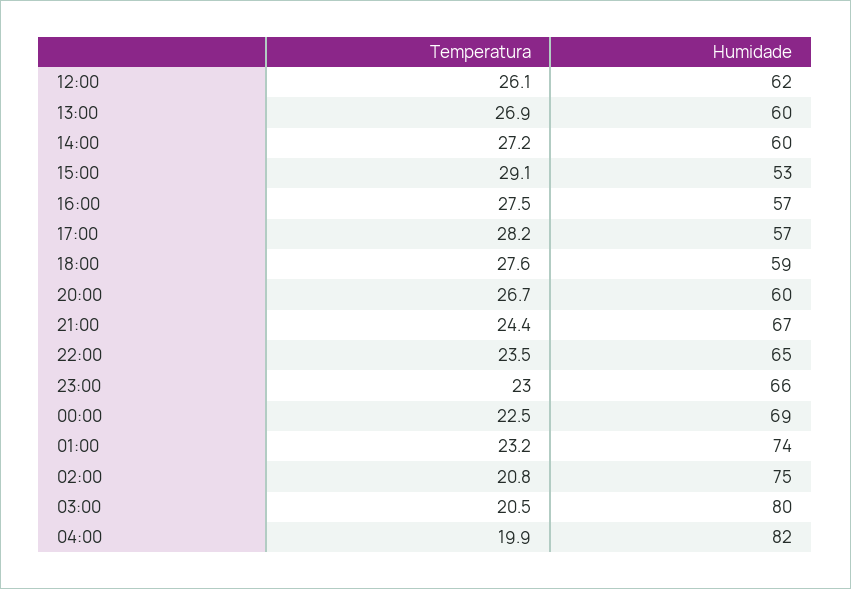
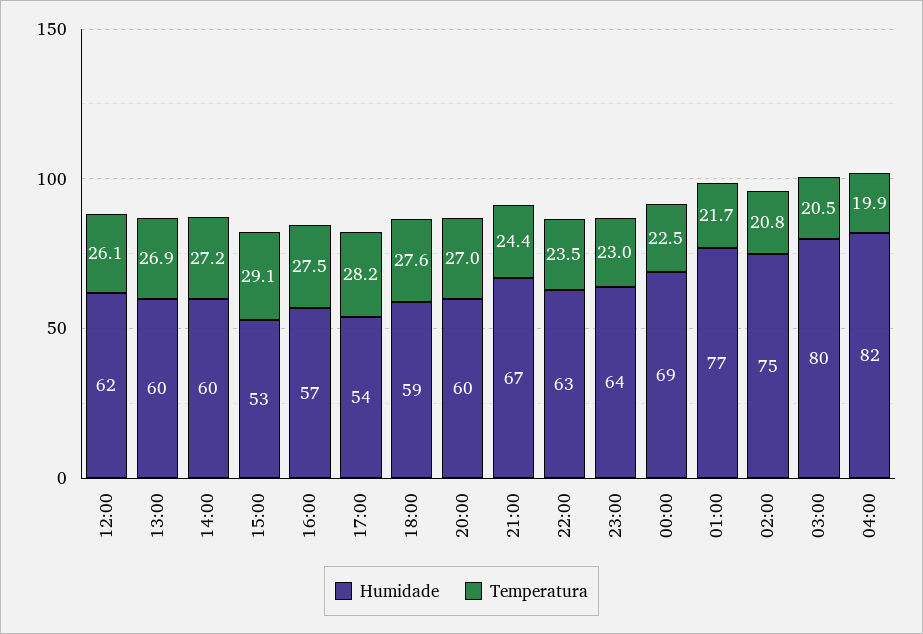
Humidade, 17:00: 57 -> 54
Temperatura, 20:00: 26.7 -> 27
Humidade, 22:00: 65 -> 63
Humidade, 23:00: 66 -> 64
Temperatura, 01:00: 23.2 -> 21.7
Humidade, 01:00: 74 -> 77

